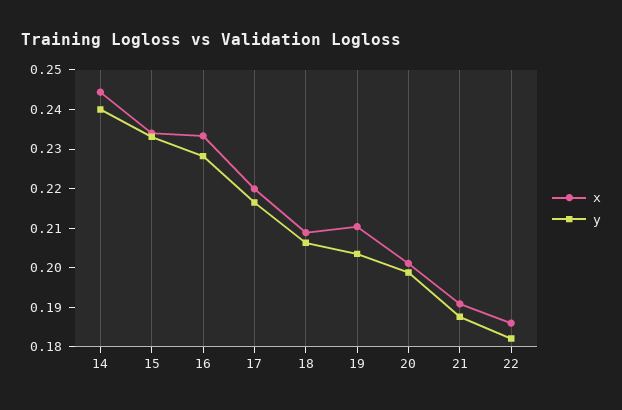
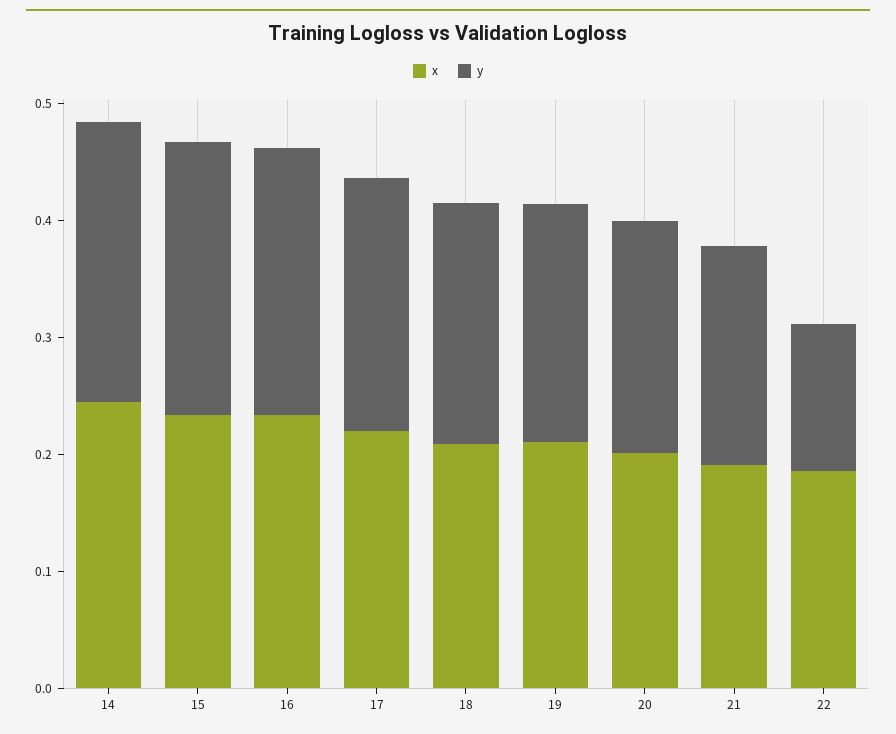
y, 22: 0.1825 -> 0.12

